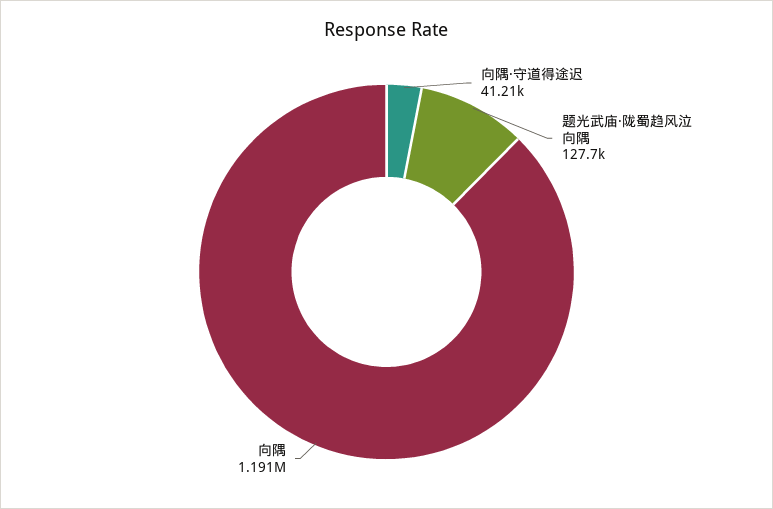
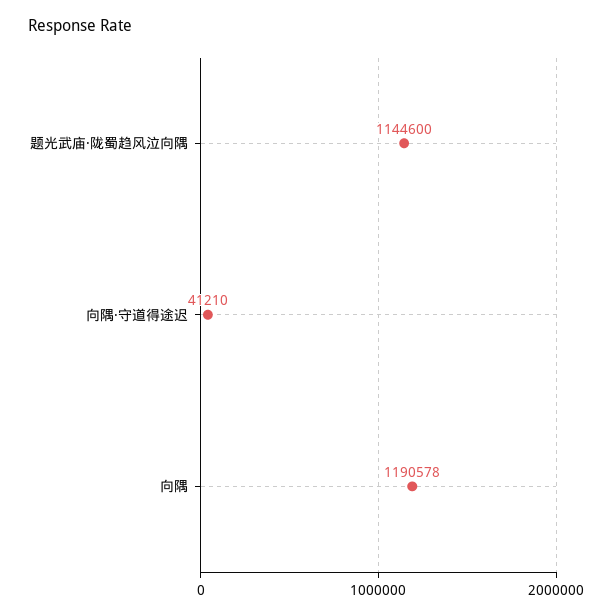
题光武庙·陇蜀趋风泣向隅: 127700 -> 1144600

